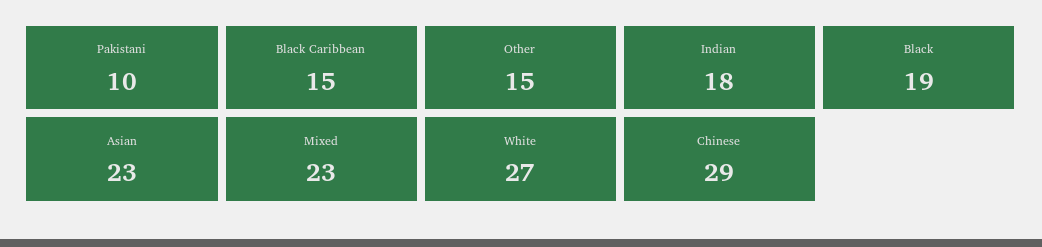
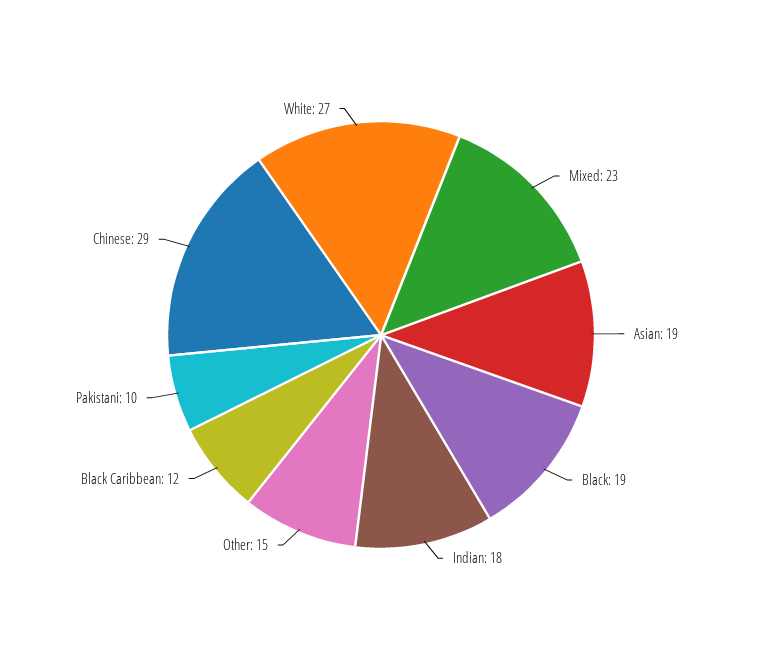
Black Caribbean: 15 -> 12
Asian: 23 -> 19

